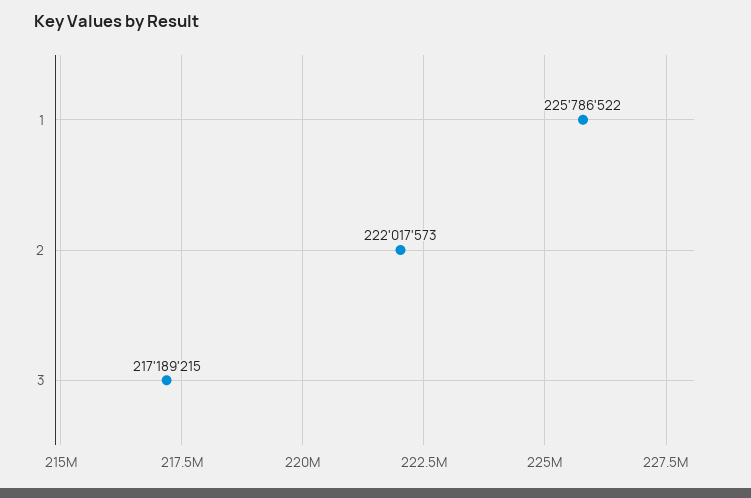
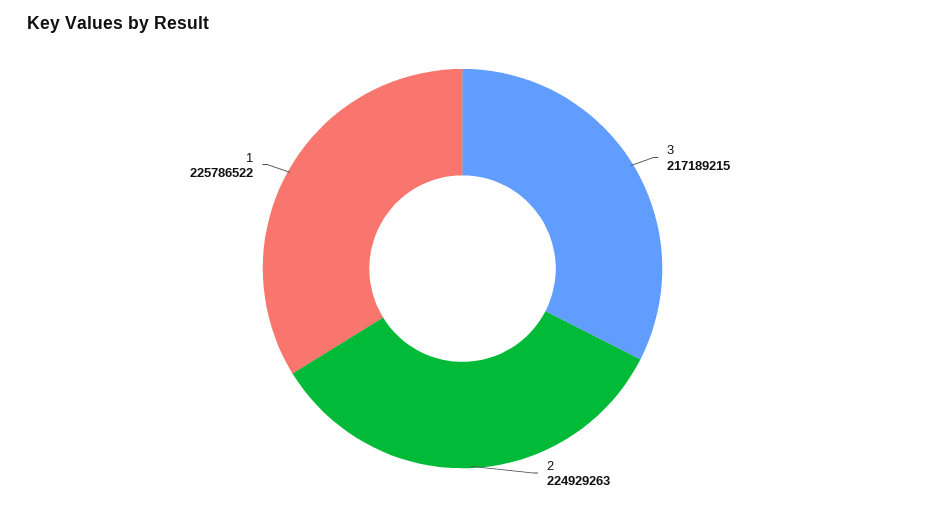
2: 222017573 -> 224929263

